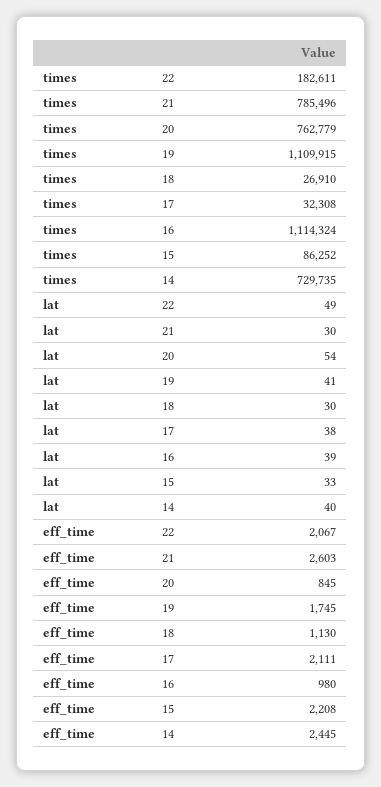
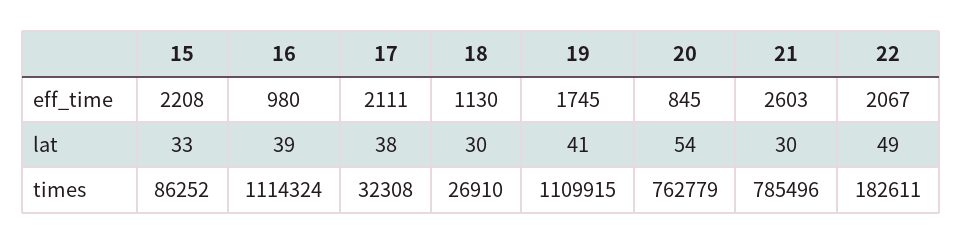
times, 14: 729735 -> none
lat, 14: 40 -> none
eff_time, 14: 2445 -> none

